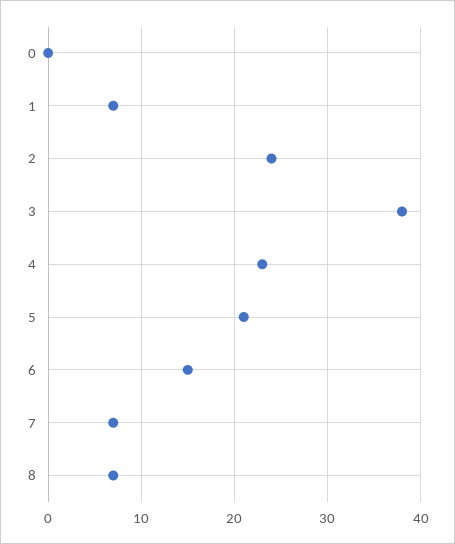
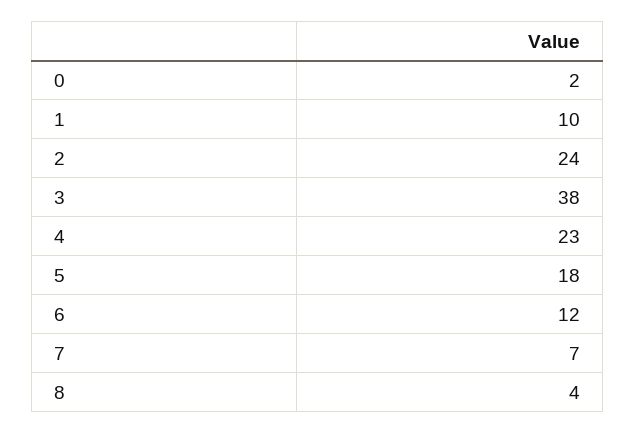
0: 0 -> 2
1: 7 -> 10
5: 21 -> 18
6: 15 -> 12
8: 7 -> 4

